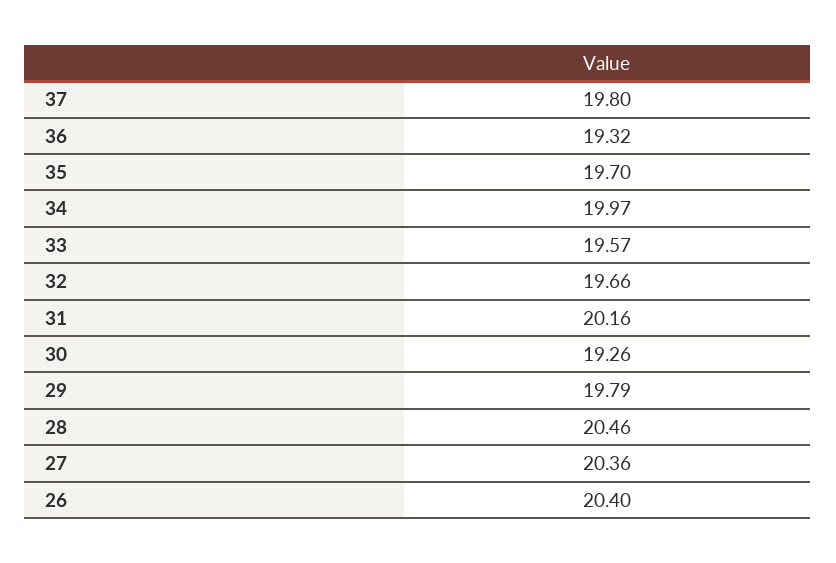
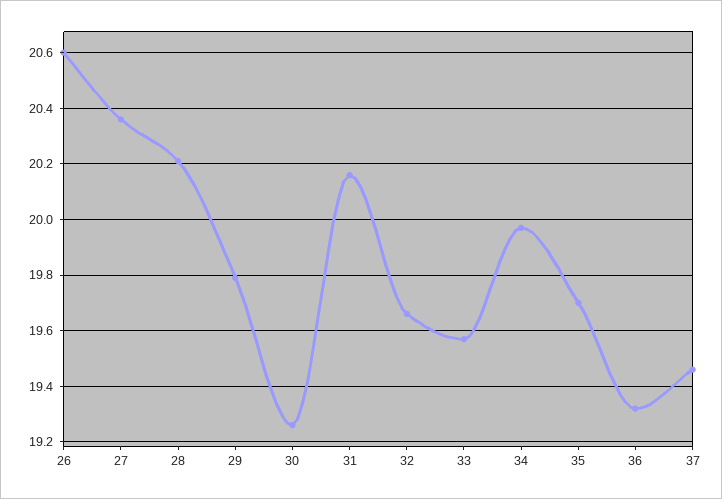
37: 19.8 -> 19.45
28: 20.46 -> 20.2
26: 20.4 -> 20.6

